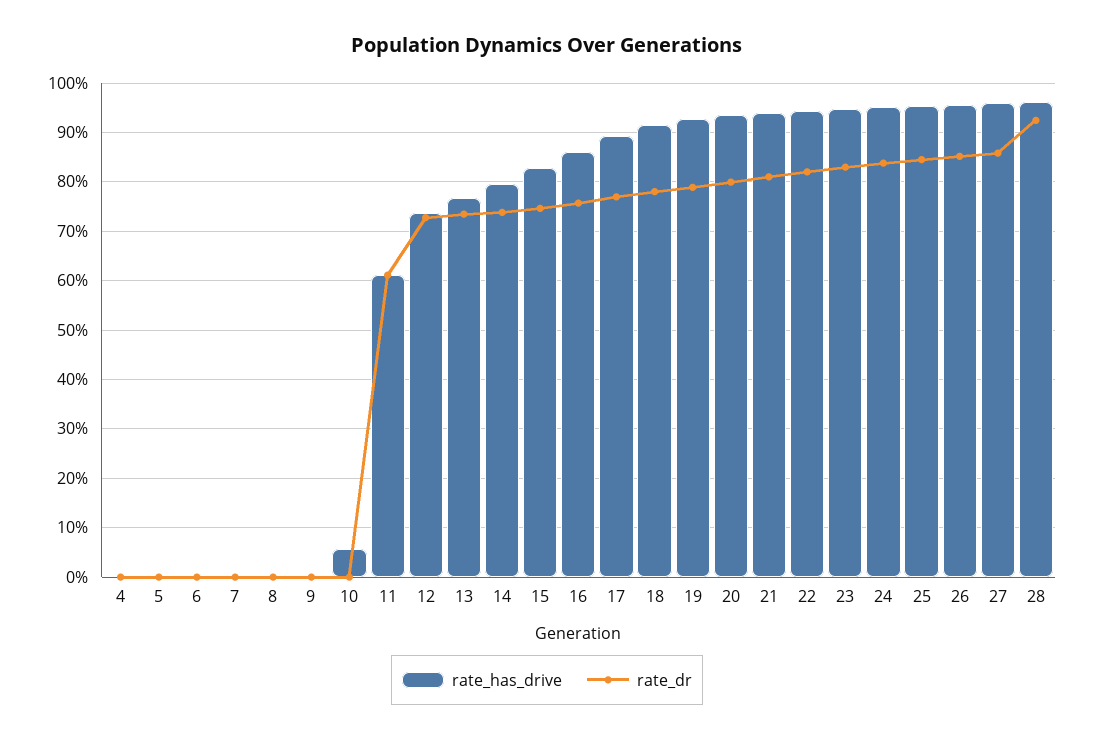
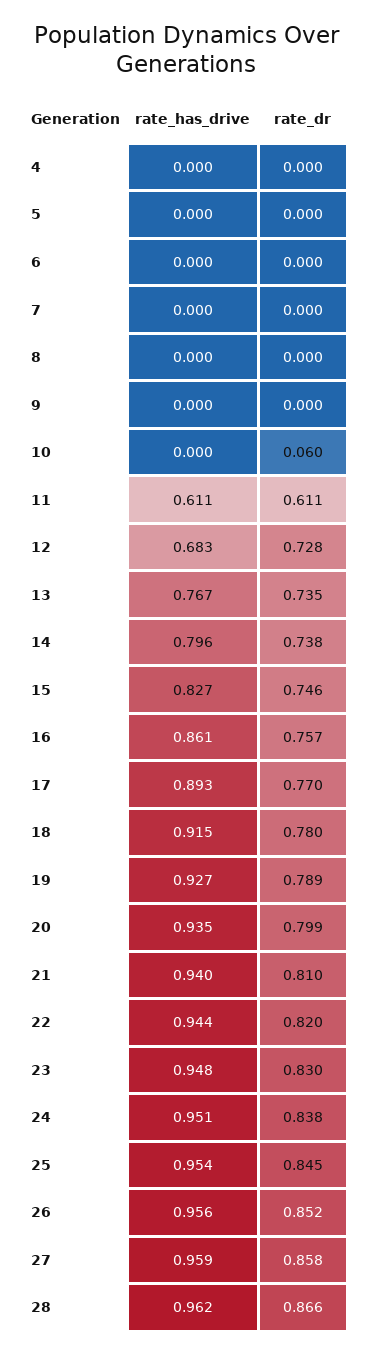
rate_has_drive, 10: 0.06 -> 0
rate_dr, 10: 0 -> 0.06
rate_has_drive, 12: 0.74 -> 0.683
rate_dr, 28: 0.92 -> 0.866

